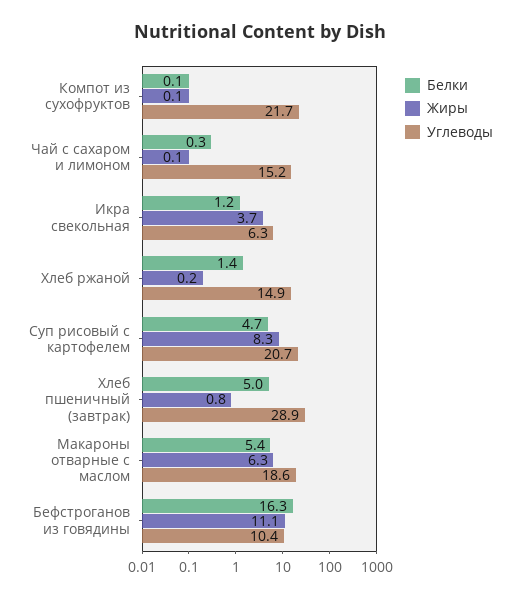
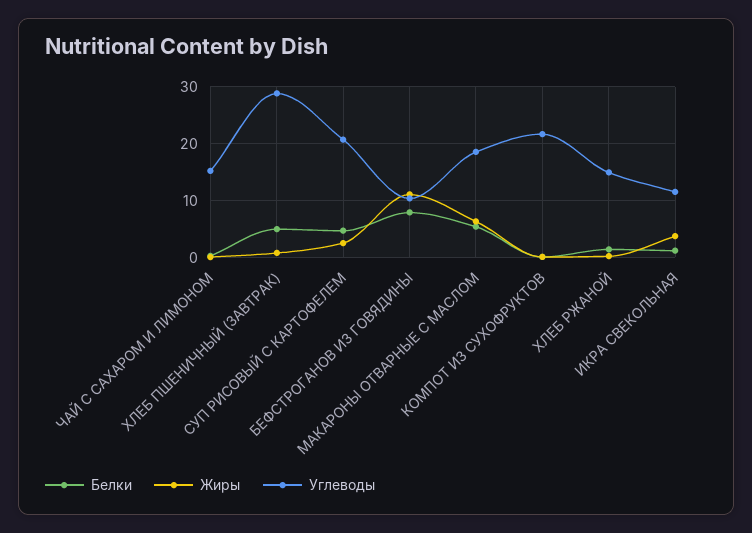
Углеводы, Икра свекольная: 6.3 -> 12
Жиры, Суп рисовый с картофелем: 8.3 -> 2
Белки, Бефстроганов из говядины: 16.3 -> 8

